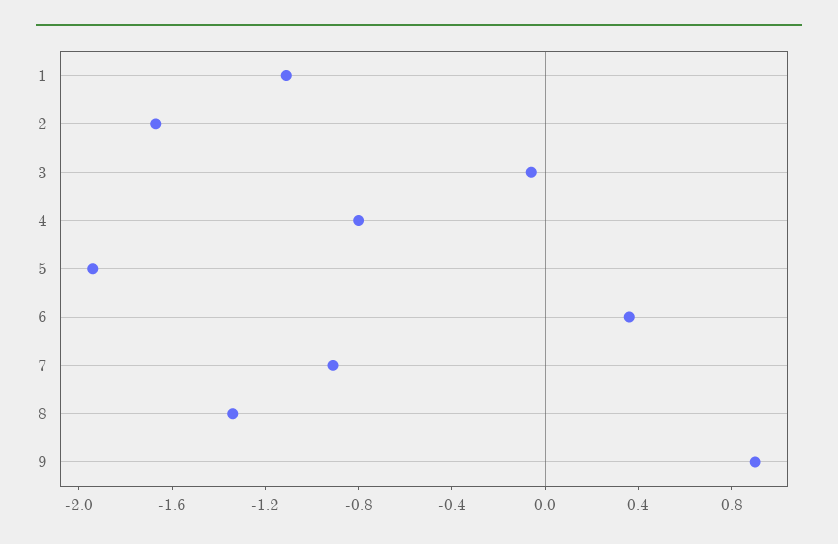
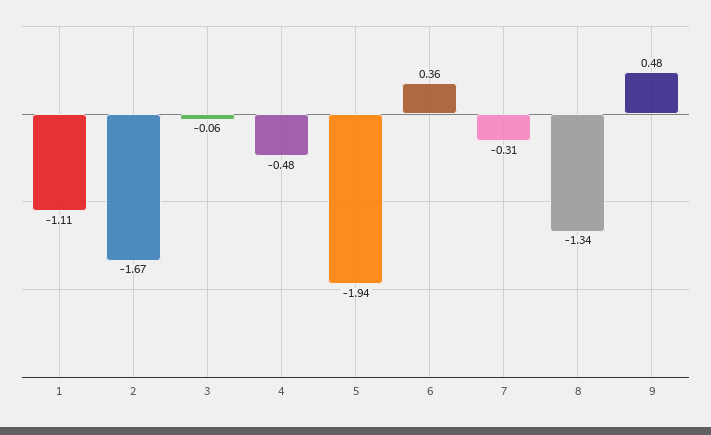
4: -0.8 -> -0.48
7: -0.9 -> -0.31
9: 0.9 -> 0.48

